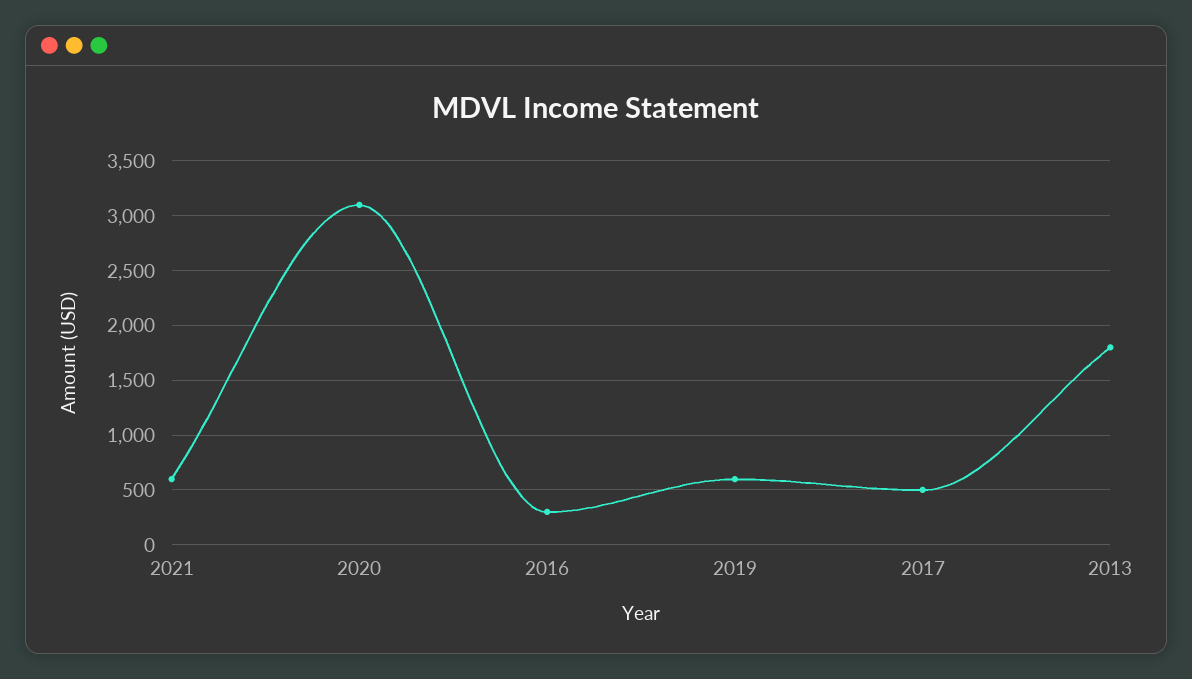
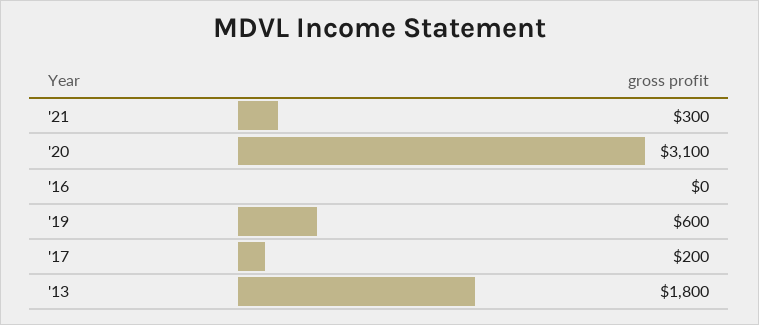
2021: 600 -> 300
2016: 300 -> 0
2017: 500 -> 200

